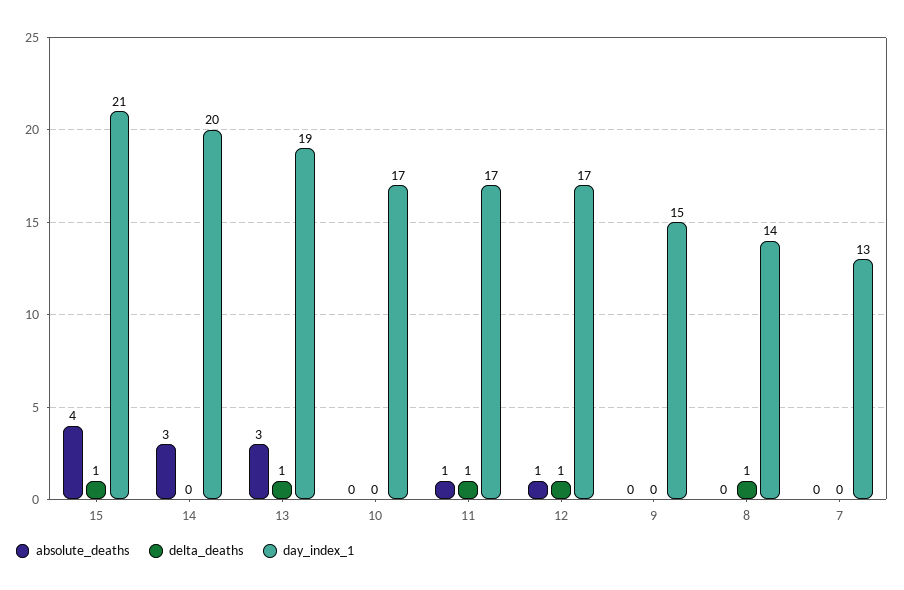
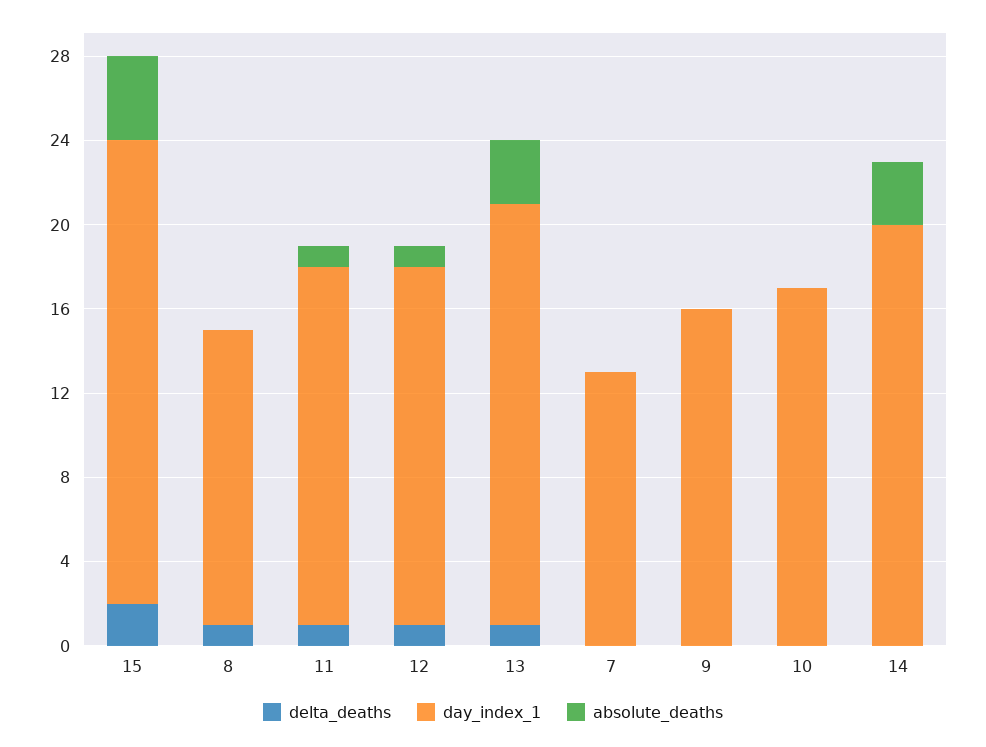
delta_deaths, 15: 1 -> 2
day_index_1, 15: 21 -> 22
day_index_1, 13: 19 -> 20
day_index_1, 9: 15 -> 16

